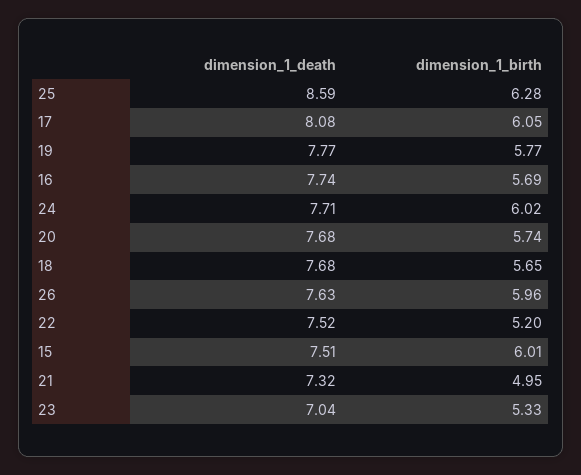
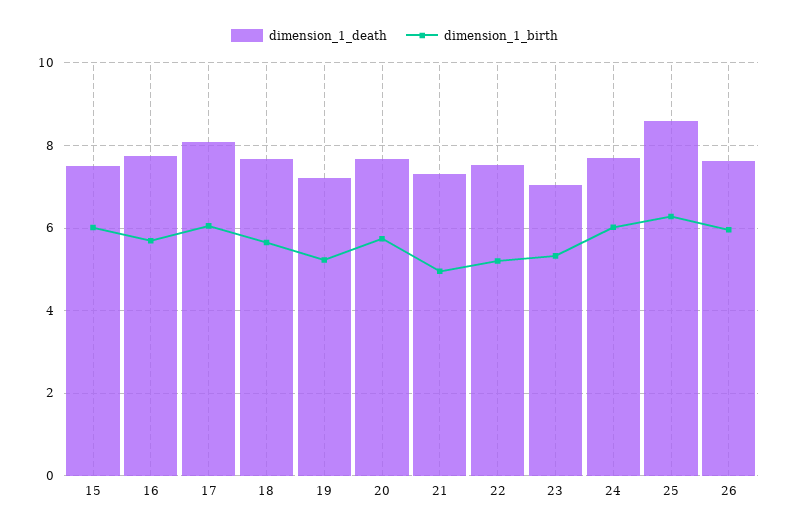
dimension_1_death, 19: 7.77 -> 7.2
dimension_1_birth, 19: 5.77 -> 5.2

